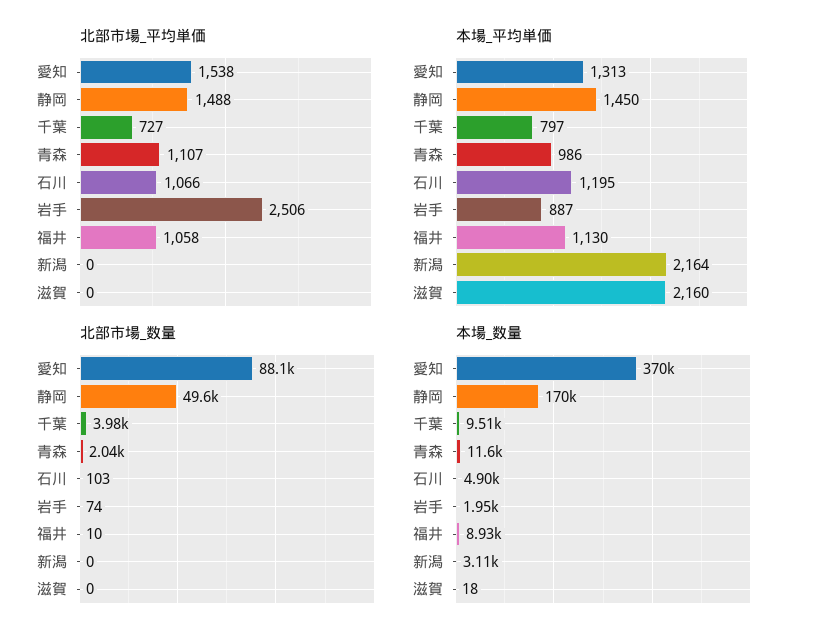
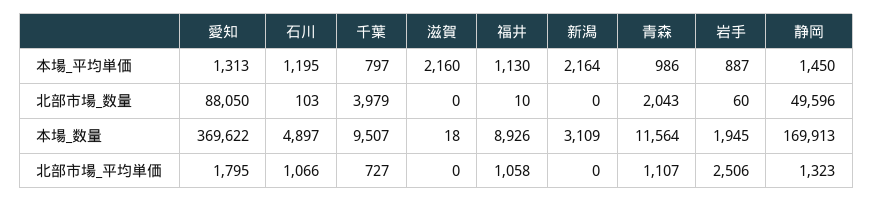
北部市場_平均単価, 愛知: 1538 -> 1795
北部市場_平均単価, 静岡: 1488 -> 1323
北部市場_数量, 岩手: 74 -> 60

